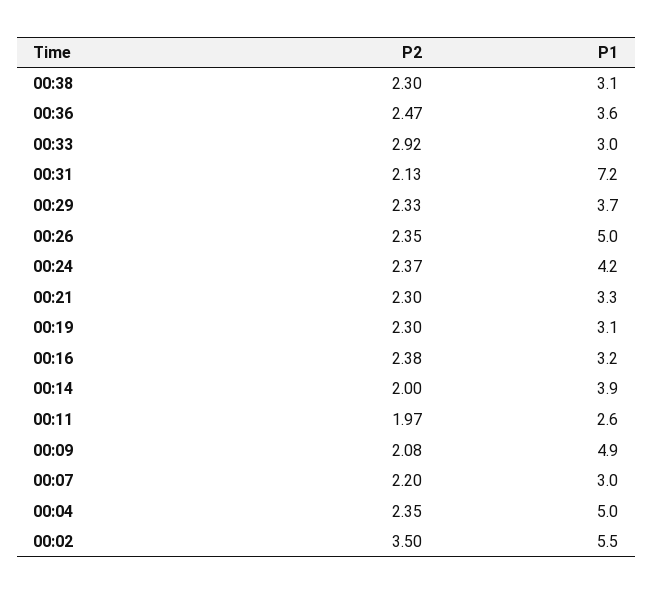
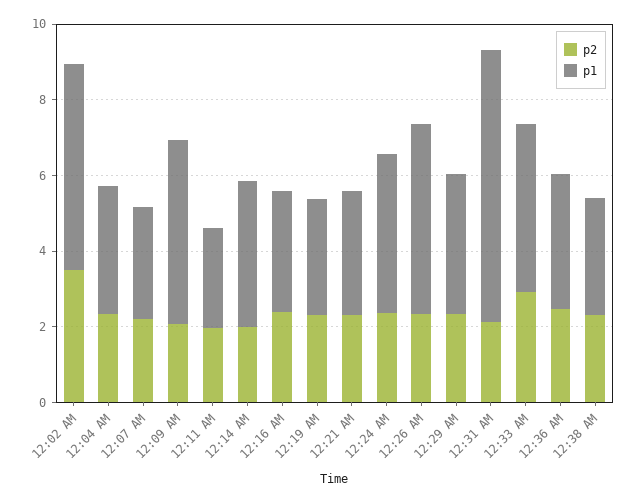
P1, 00:33: 3 -> 4.5
P1, 00:04: 5 -> 3.5

